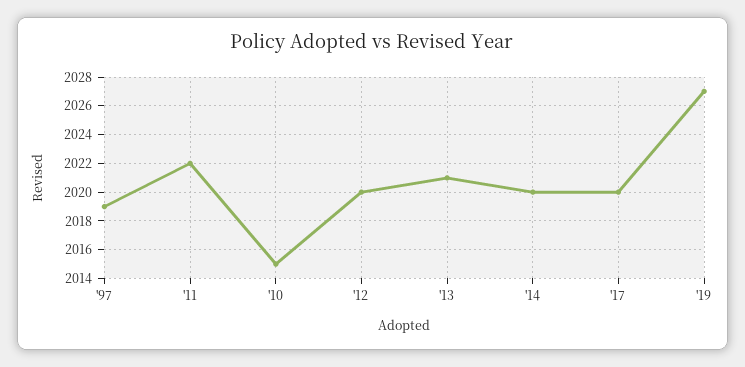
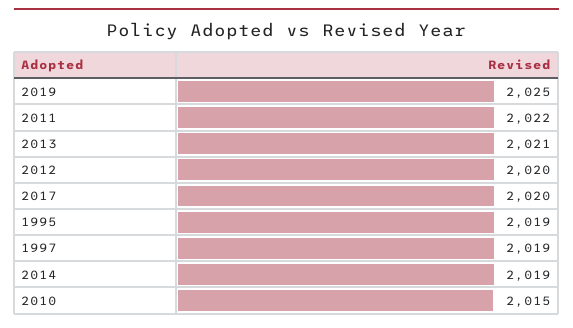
'14: 2020 -> 2019
'19: 2027 -> 2025
1995: none -> 2019

